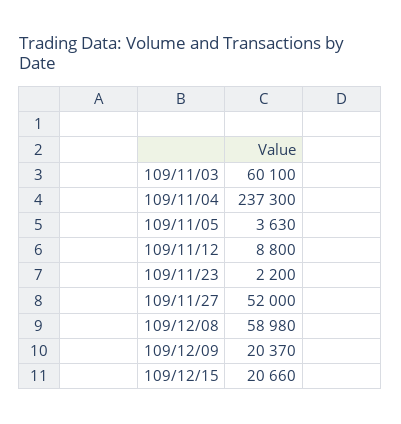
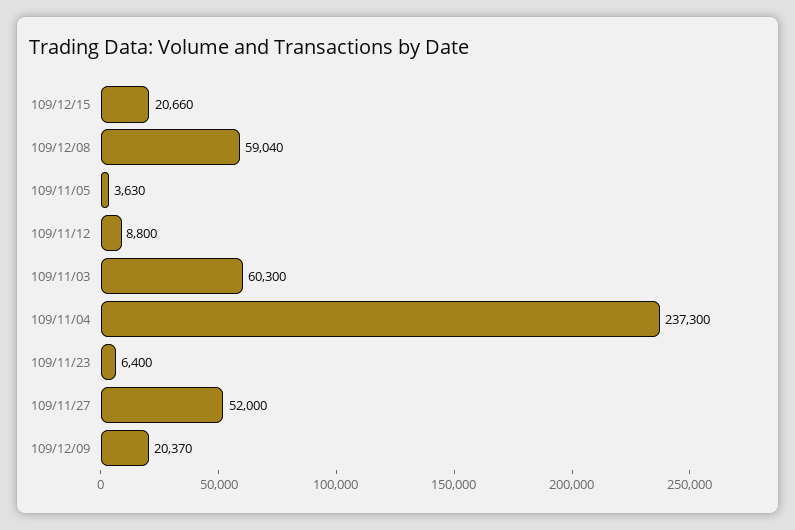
109/11/03: 60100 -> 60300
109/11/23: 2200 -> 6400
109/12/08: 58980 -> 59040

